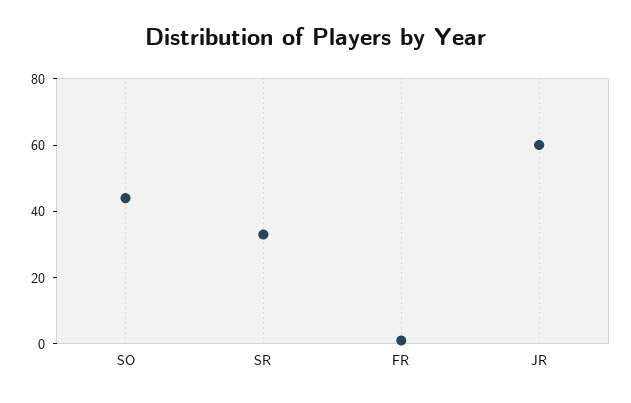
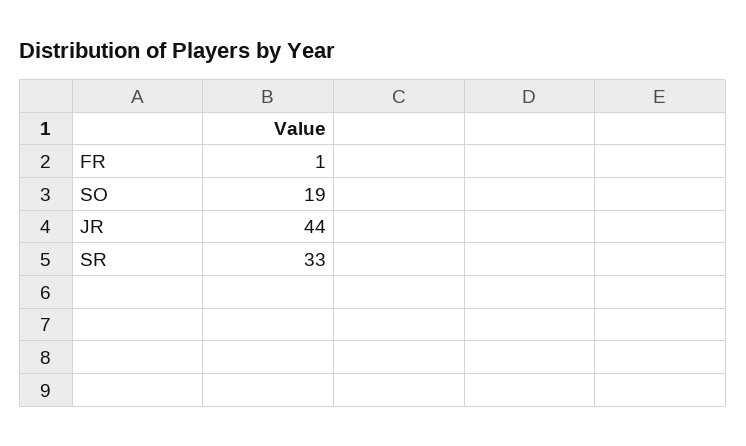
SO: 45 -> 19
JR: 60 -> 44

